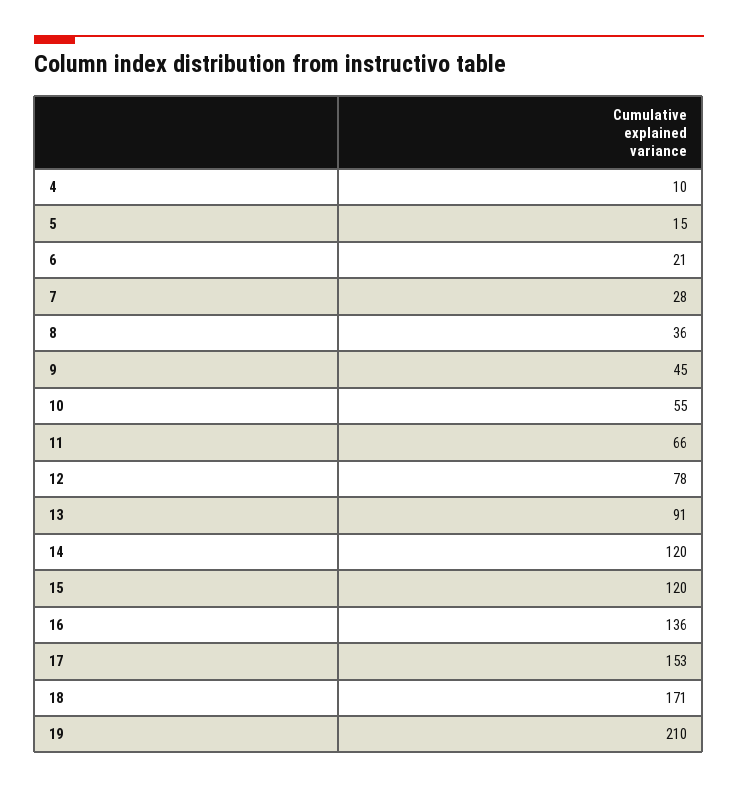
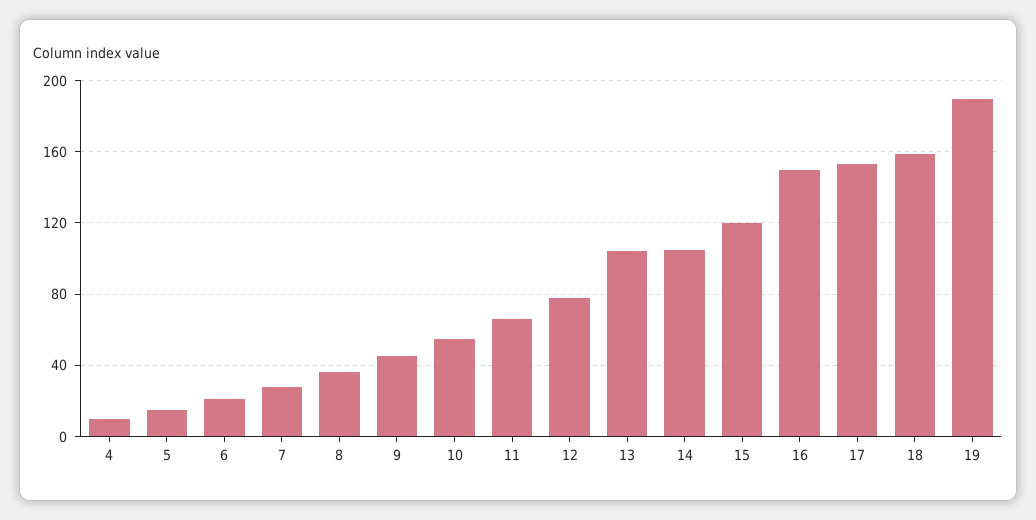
13: 91 -> 105
14: 120 -> 105
16: 136 -> 150
18: 171 -> 160
19: 210 -> 190

